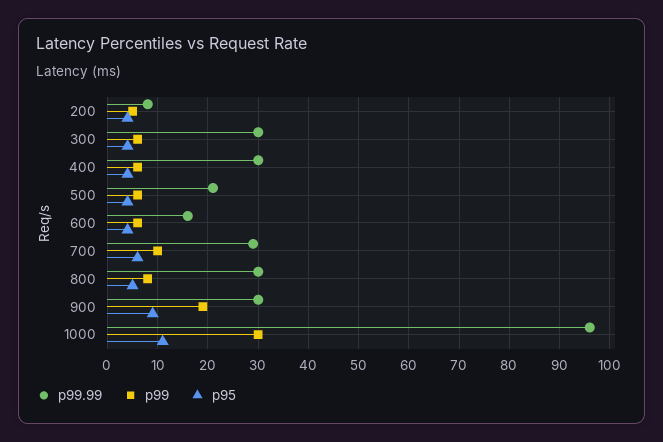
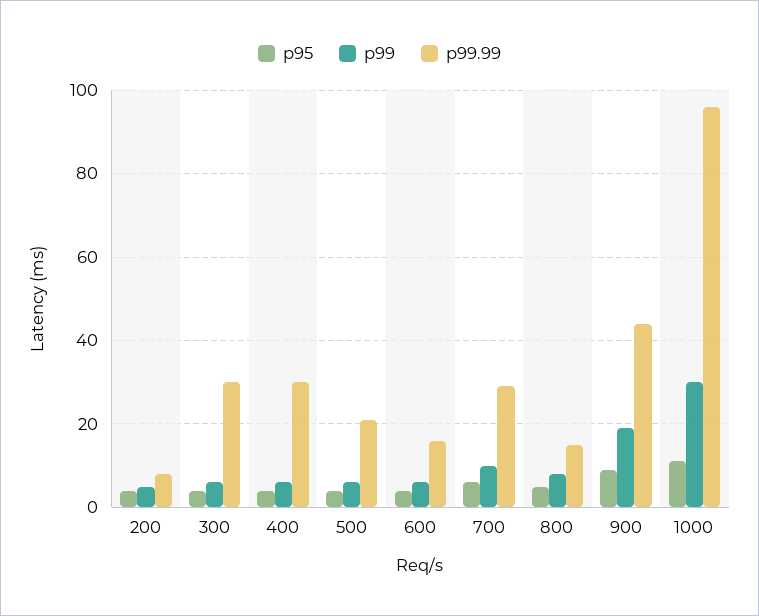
p99.99, 800: 30 -> 15
p99.99, 900: 30 -> 45

